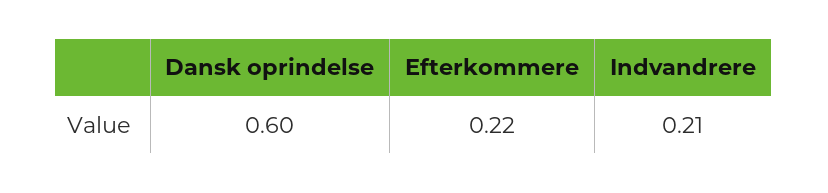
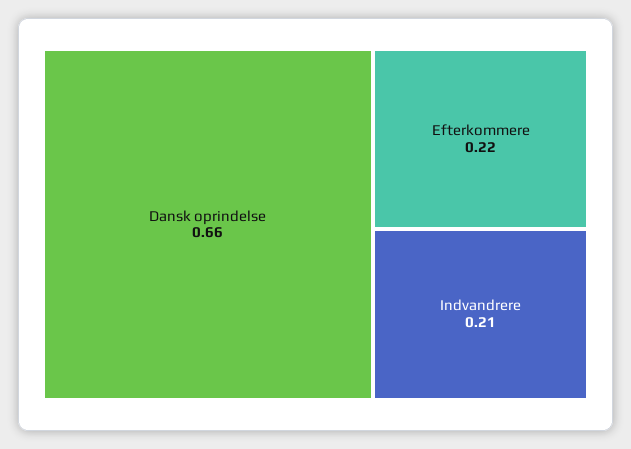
Dansk oprindelse: 0.6 -> 0.66

